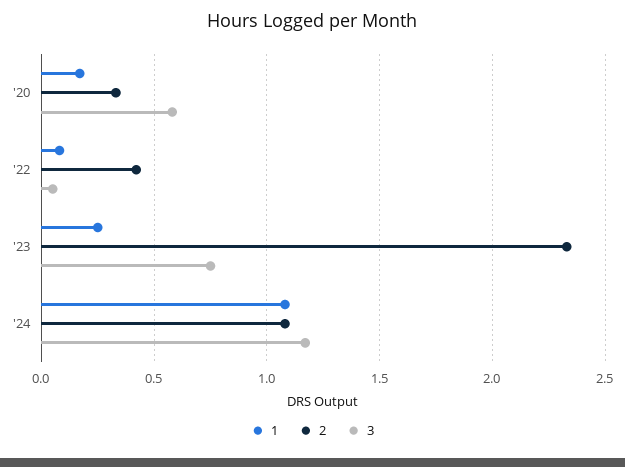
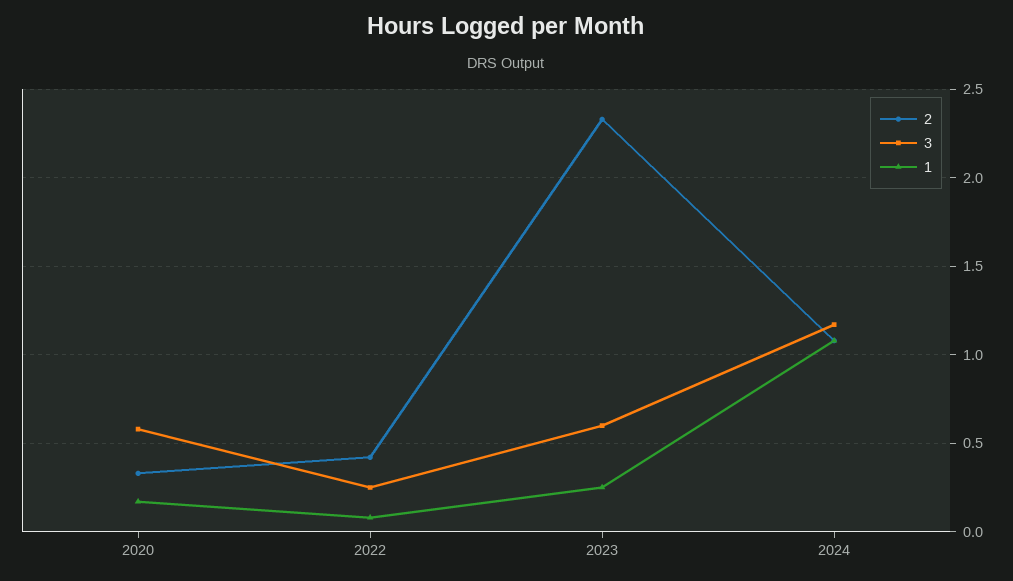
3, '22: 0.05 -> 0.25
3, '23: 0.75 -> 0.6

